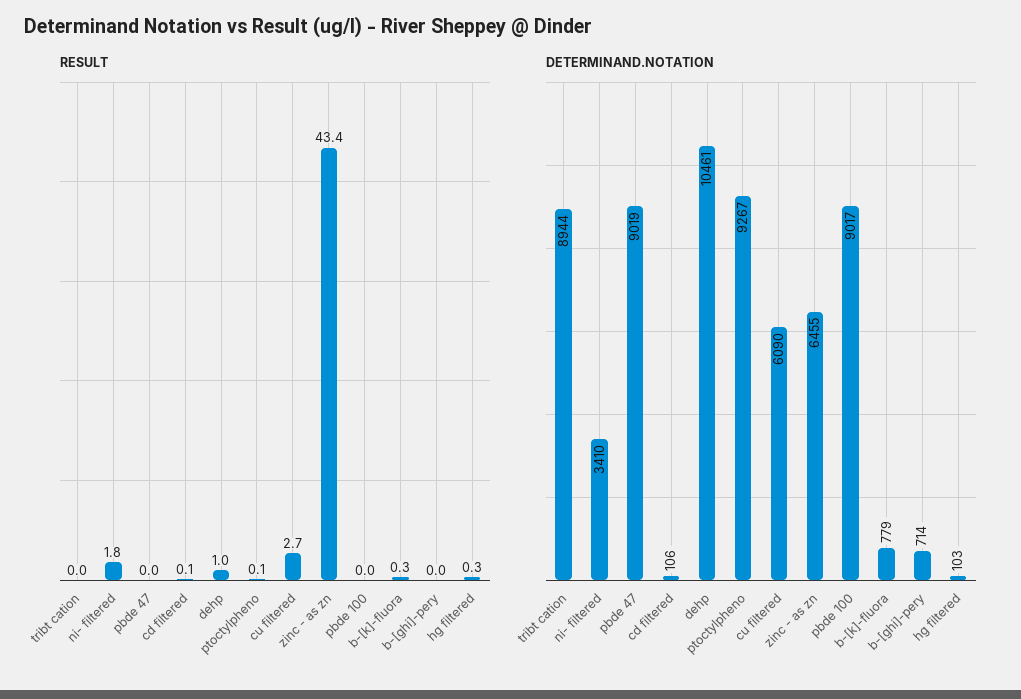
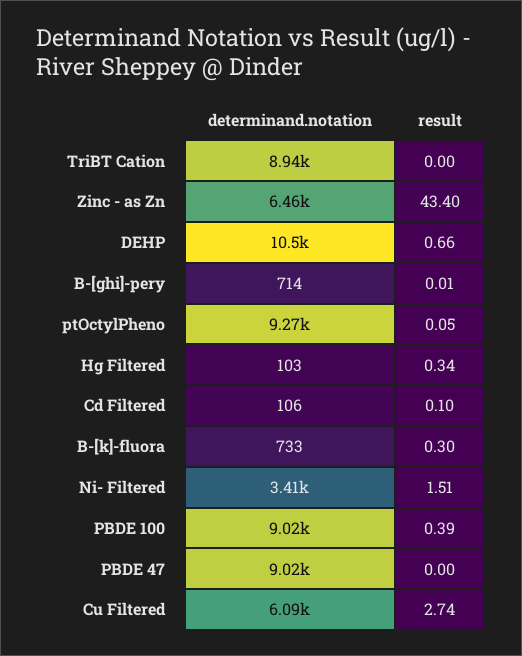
RESULT, ni- filtered: 1.8 -> 1.51
RESULT, dehp: 1 -> 0.66
RESULT, pbde 100: 0 -> 0.39
DETERMINAND.NOTATION, b-[k]-fluora: 779 -> 733

